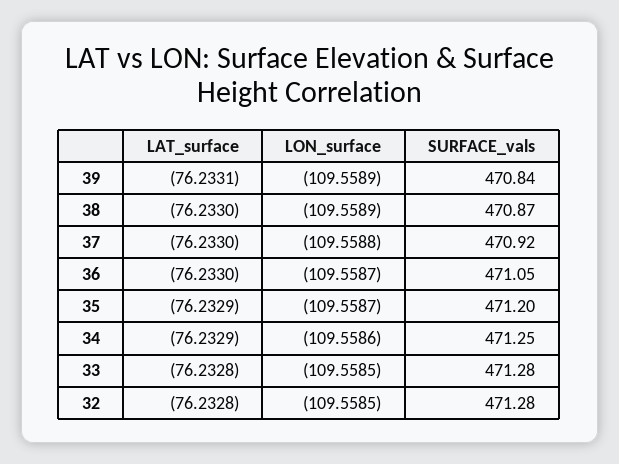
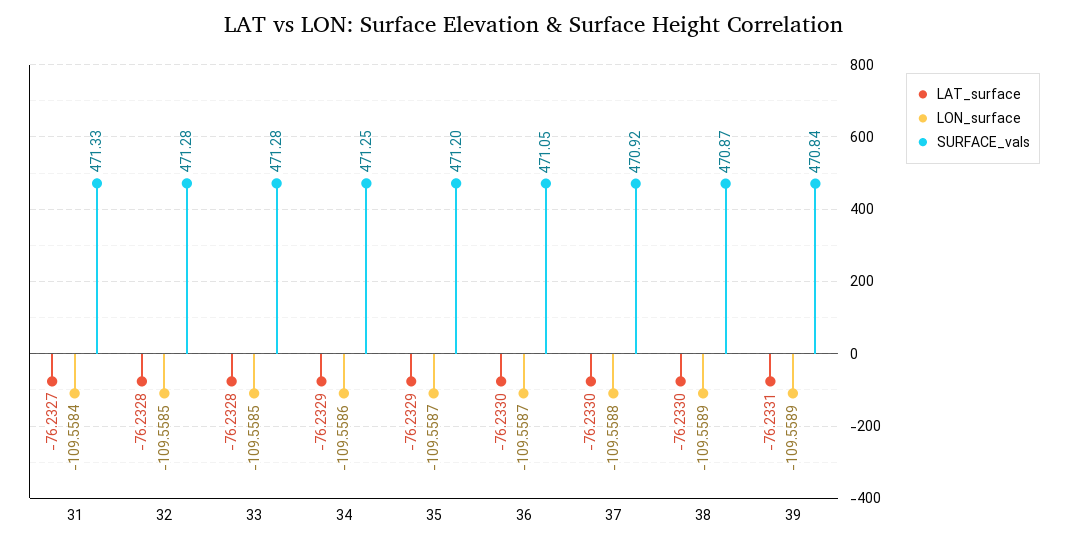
LAT_surface, 31: none -> -76.2327
LON_surface, 31: none -> -109.5584
SURFACE_vals, 31: none -> 471.33

